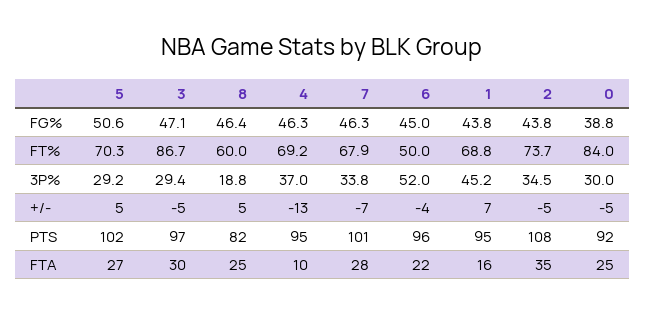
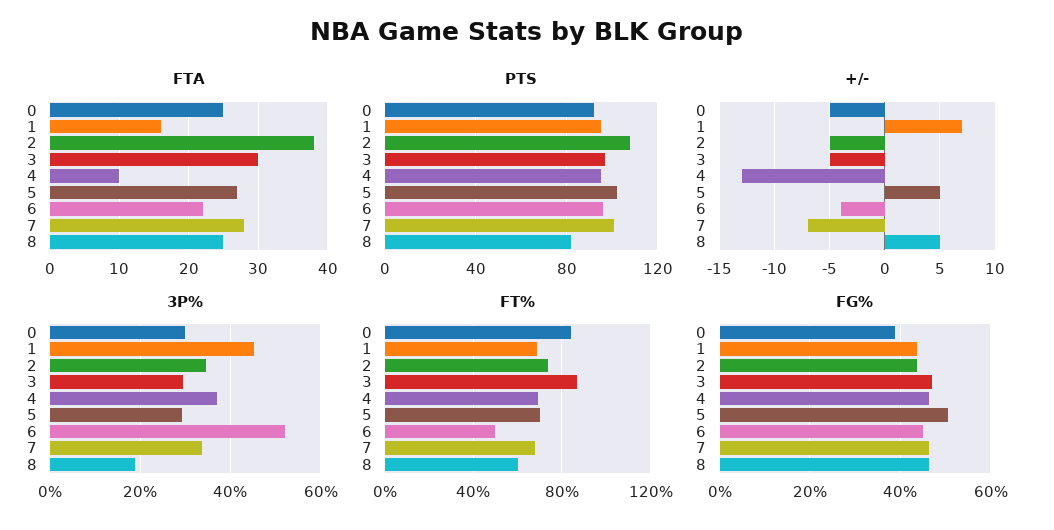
FTA, 2: 35 -> 38

